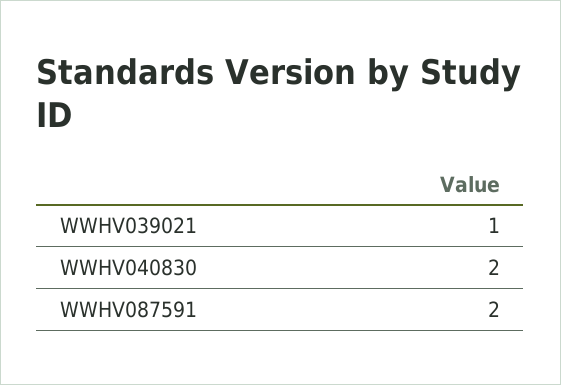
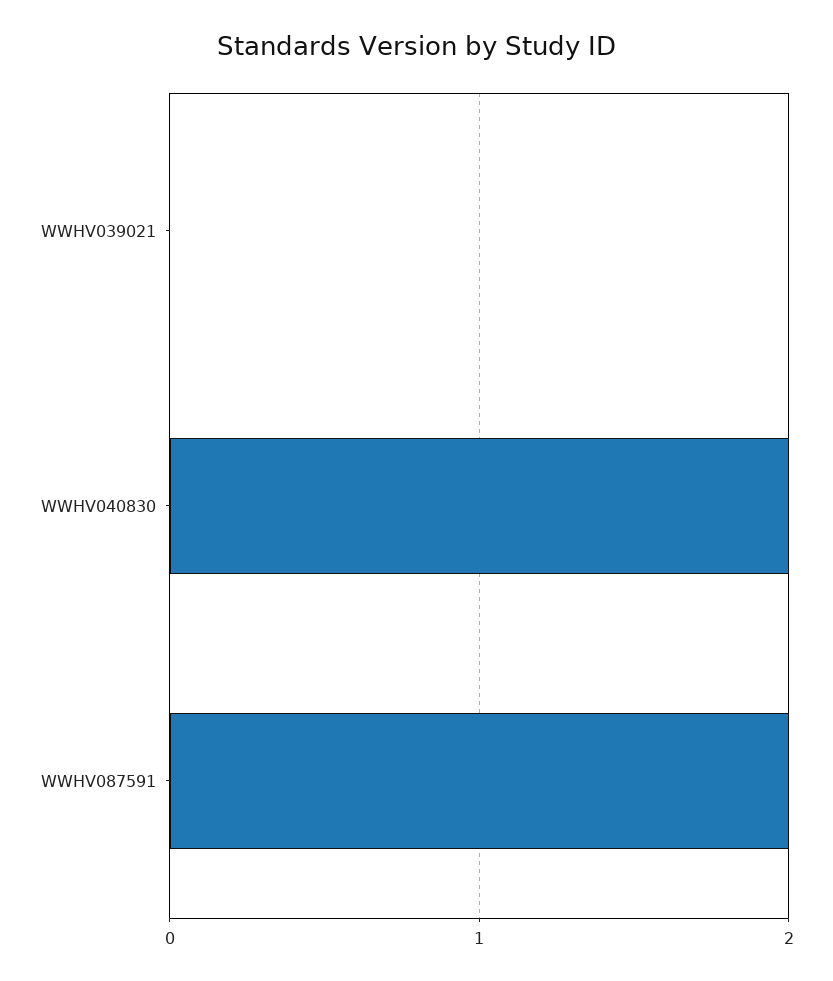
WWHV039021: 1 -> 0

